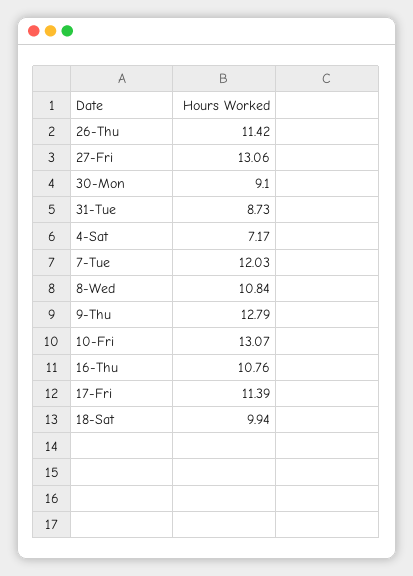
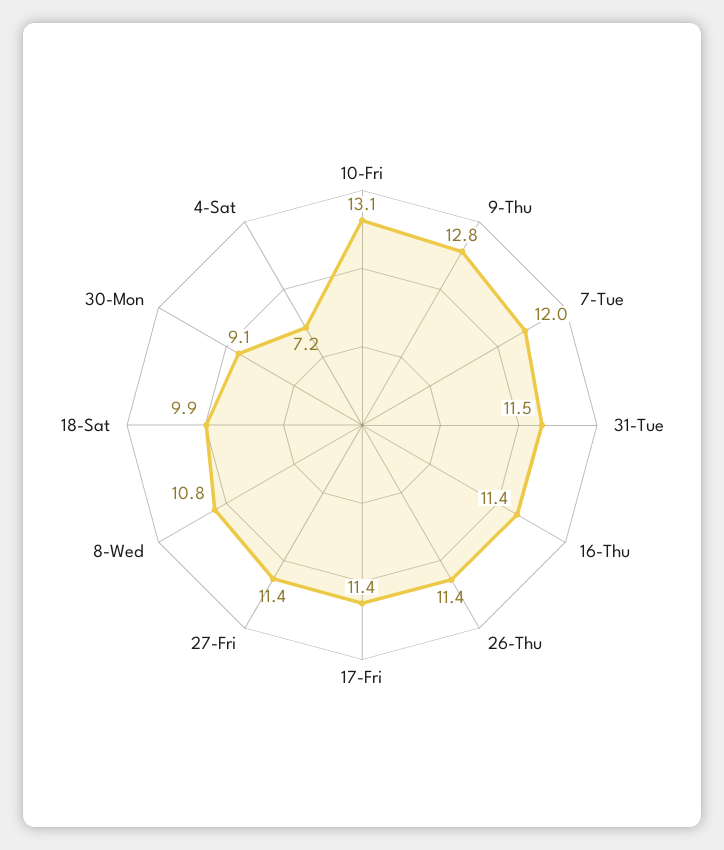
27-Fri: 13.06 -> 11.4
31-Tue: 8.73 -> 11.5
16-Thu: 10.76 -> 11.4

